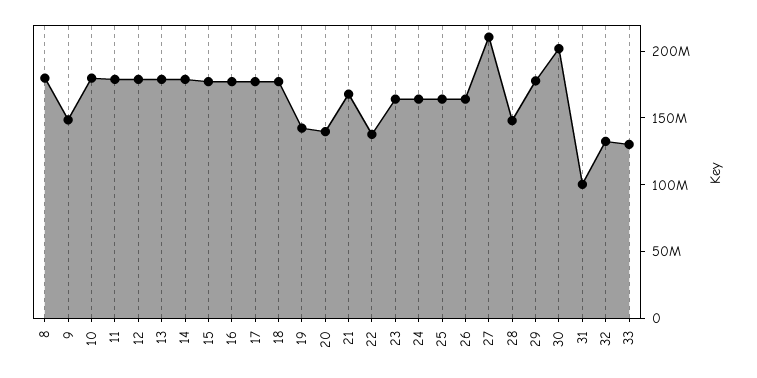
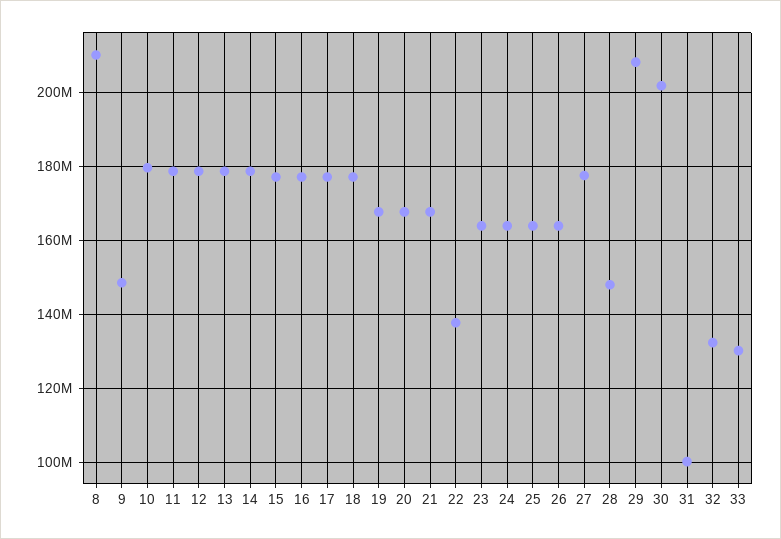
8: 180000000 -> 210000000
19: 140000000 -> 168000000
20: 140000000 -> 168000000
27: 210000000 -> 178000000
29: 180000000 -> 208000000

